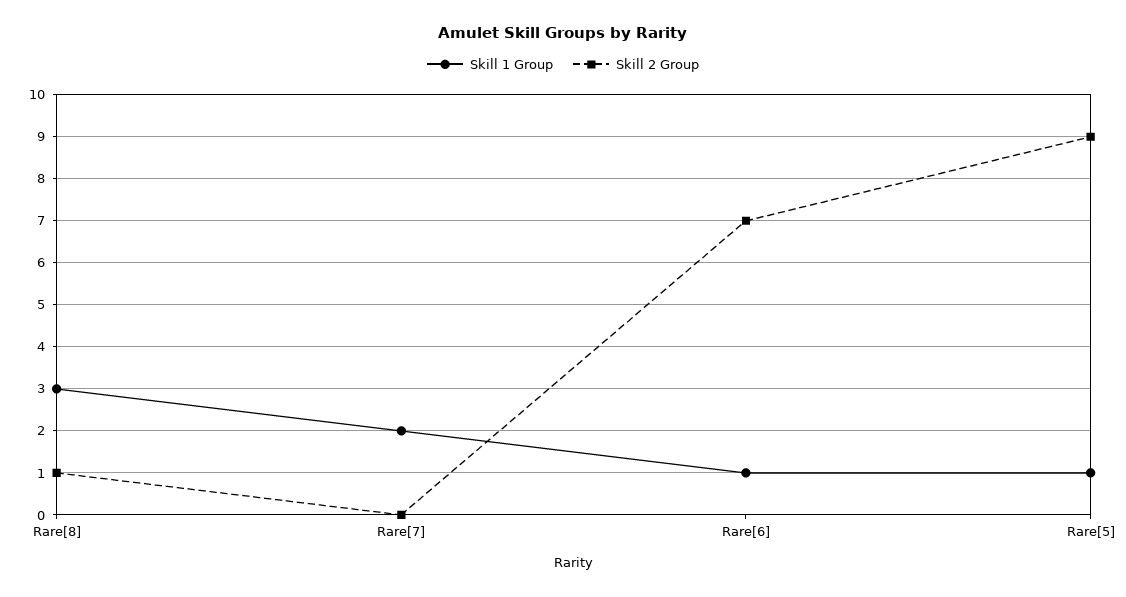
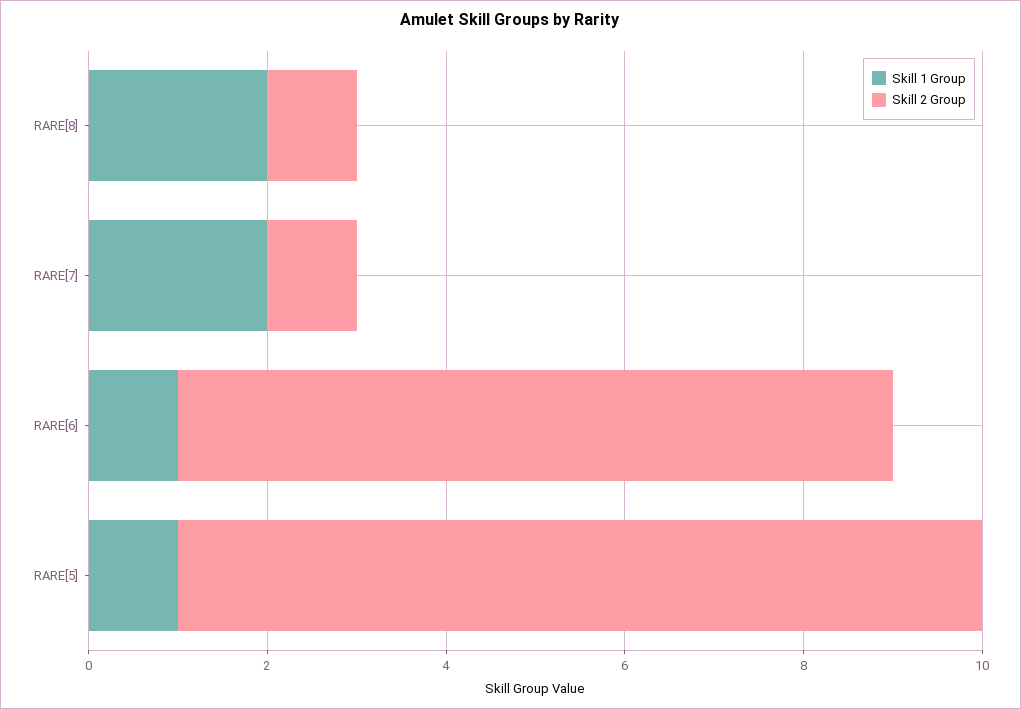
Skill 1 Group, Rare[8]: 3 -> 2
Skill 2 Group, Rare[7]: 0 -> 1
Skill 2 Group, Rare[6]: 7 -> 8

